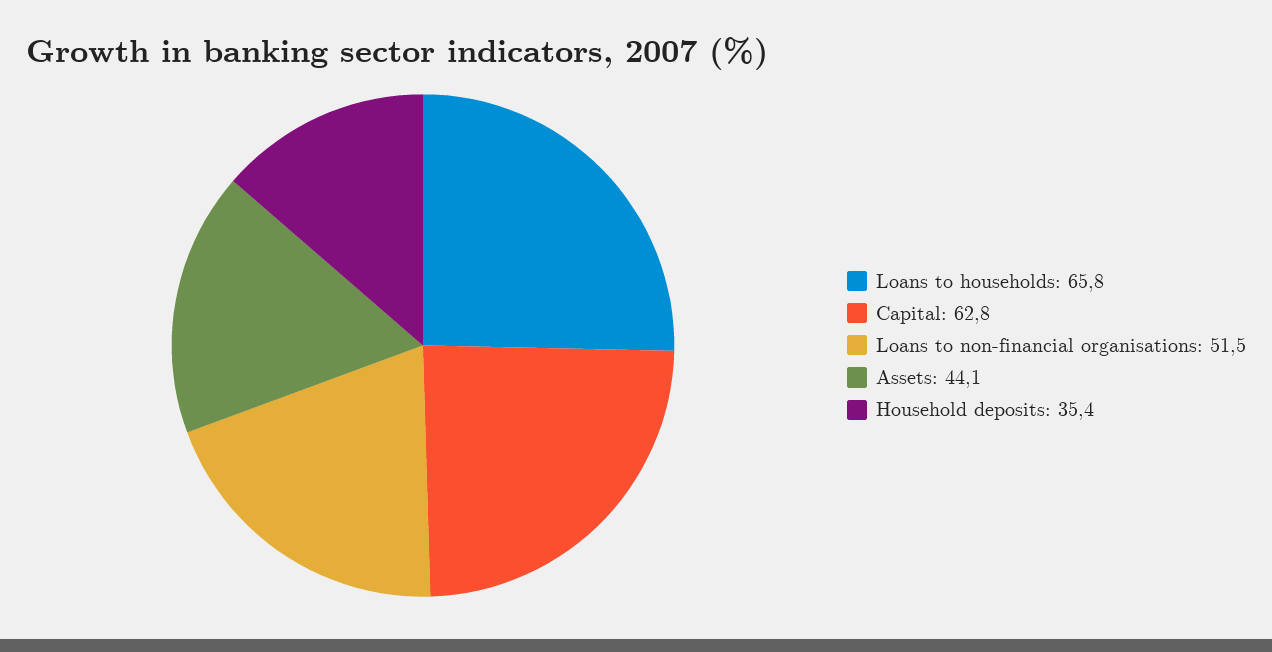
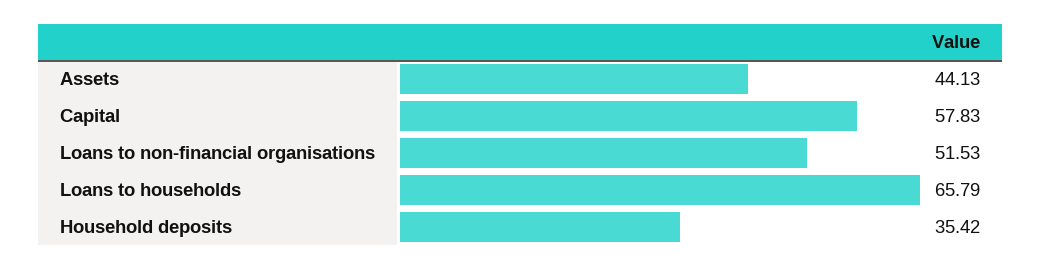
Capital: 62.8 -> 57.83

